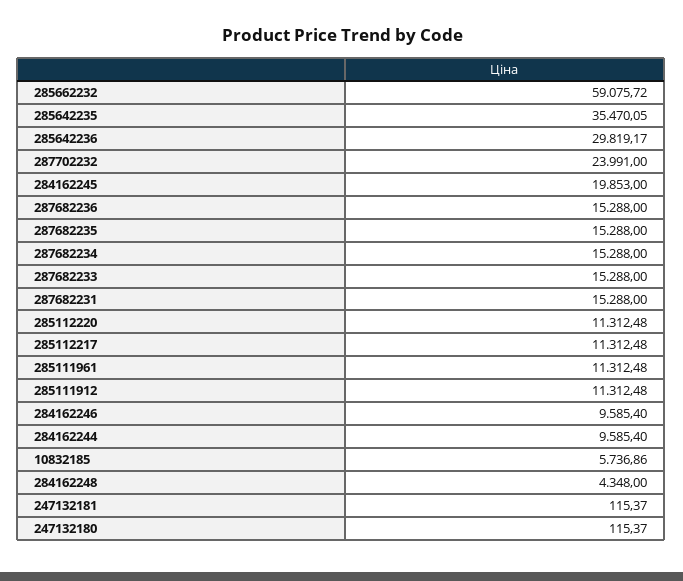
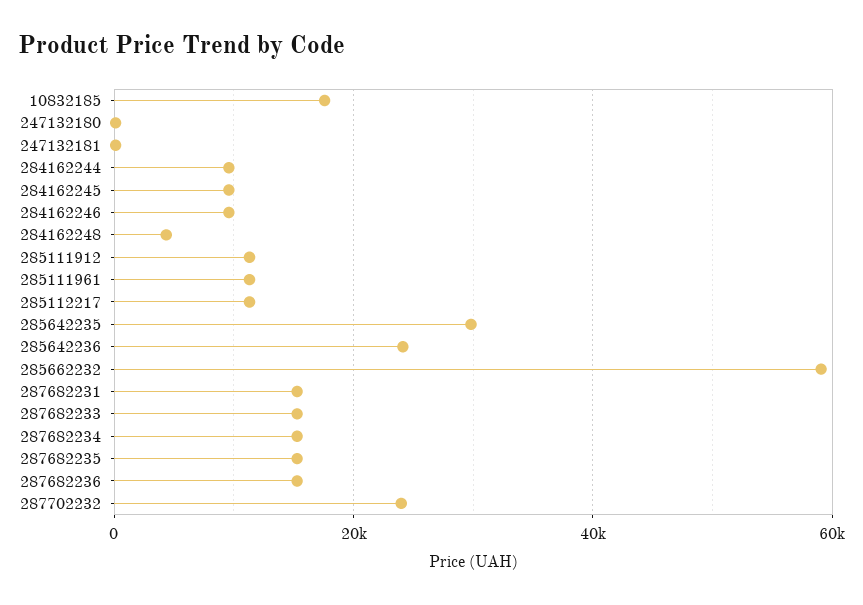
285642235: 35470.05 -> 30000
285642236: 29819.17 -> 24000
284162245: 19853 -> 10000
285112220: 11312.48 -> none
10832185: 5736.86 -> 18000

